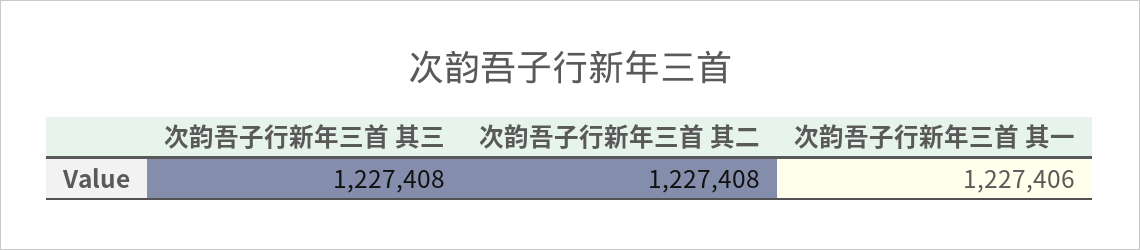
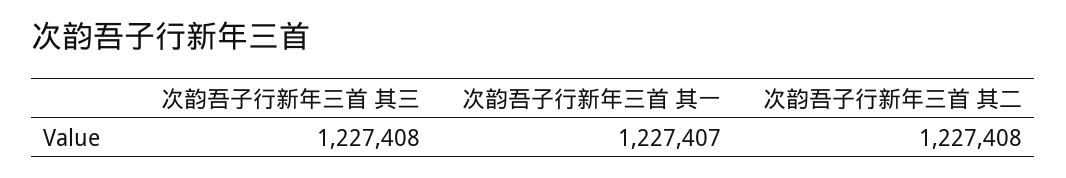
次韵吾子行新年三首 其一: 1227406 -> 1227407

